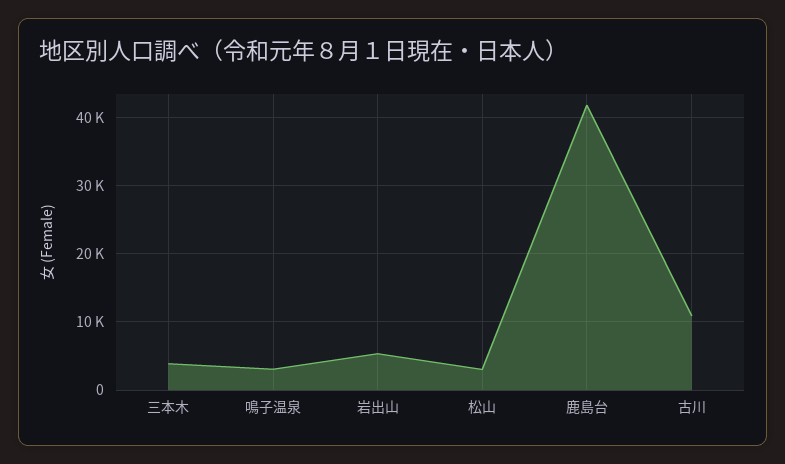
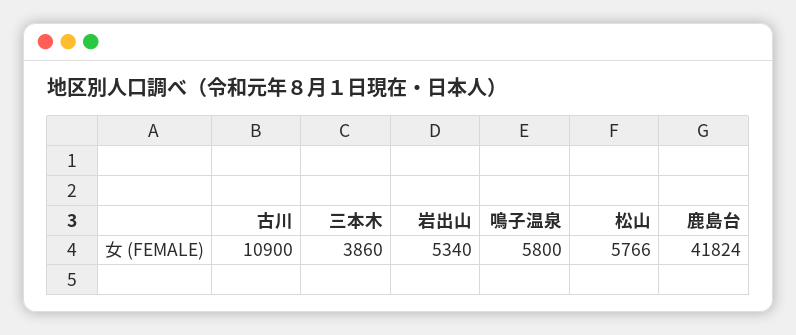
鳴子温泉: 3000 -> 5800
松山: 3000 -> 5766

